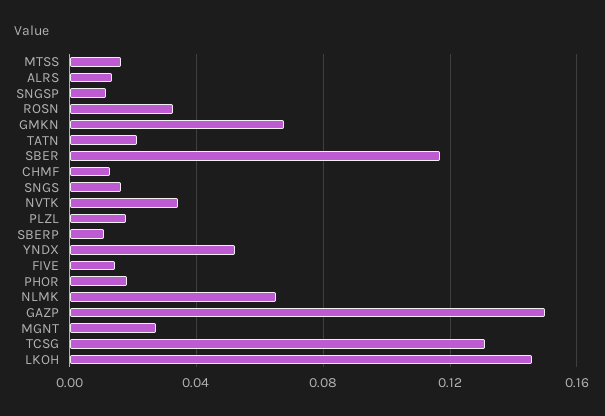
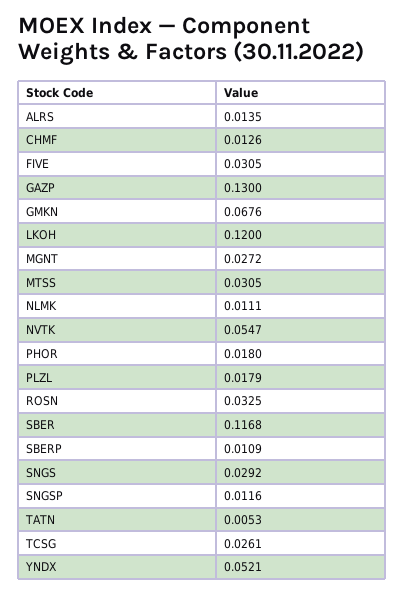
MTSS: 0.015 -> 0.0305
TATN: 0.02 -> 0.0053
SNGS: 0.015 -> 0.0292
NVTK: 0.035 -> 0.0547
FIVE: 0.015 -> 0.0305
NLMK: 0.065 -> 0.0111
GAZP: 0.15 -> 0.13
TCSG: 0.13 -> 0.0261
LKOH: 0.145 -> 0.12

